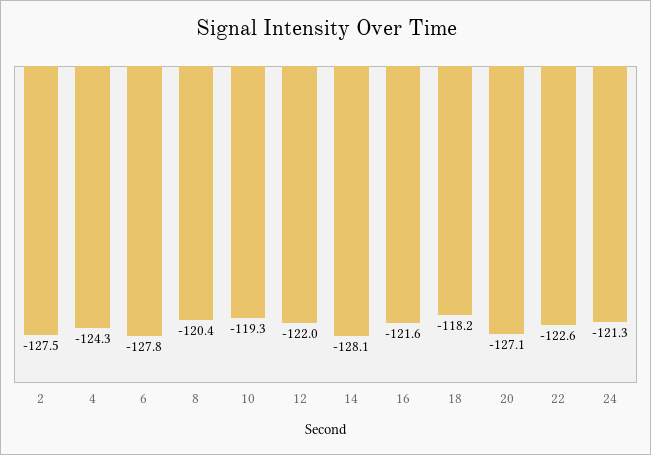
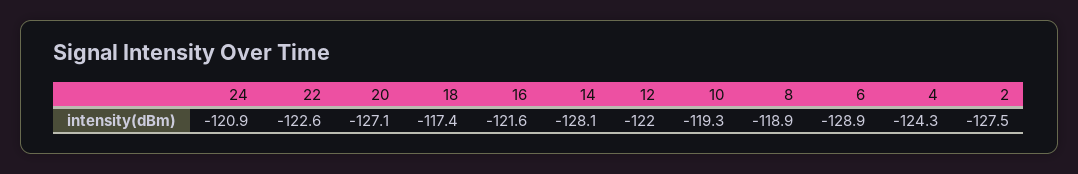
6: -127.8 -> -128.9
8: -120.4 -> -118.9
18: -118.2 -> -117.4
24: -121.3 -> -120.9

